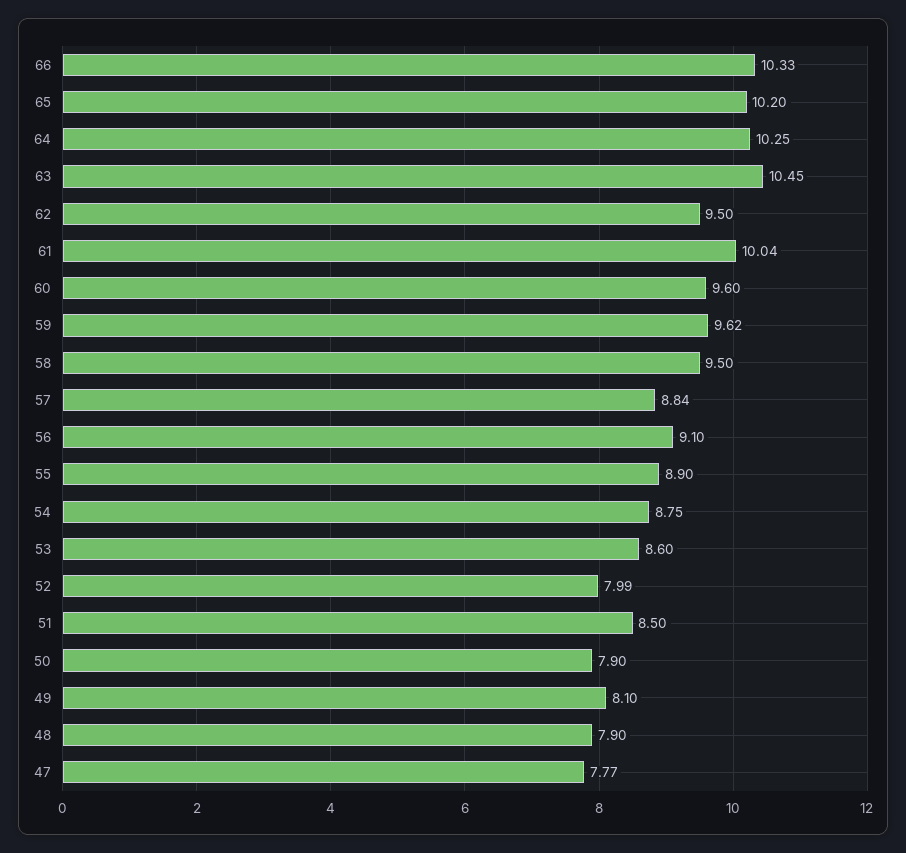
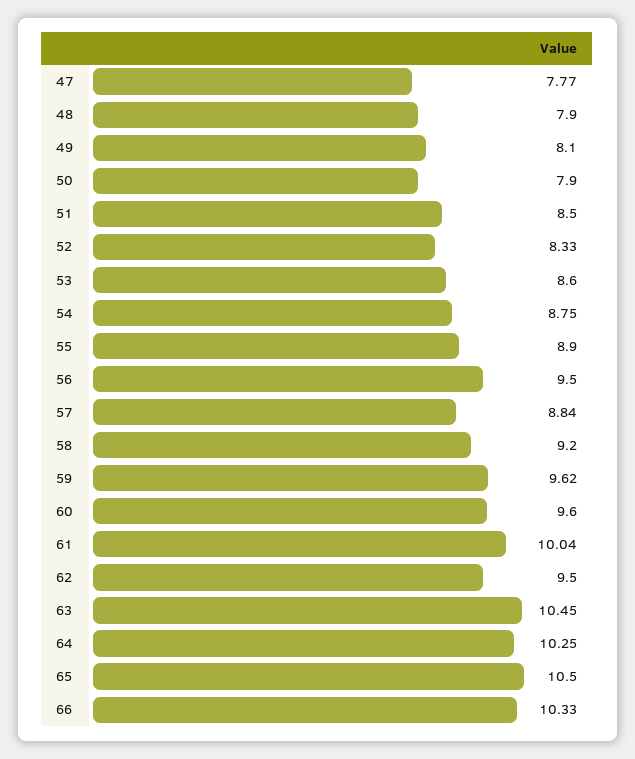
65: 10.2 -> 10.5
58: 9.5 -> 9.2
56: 9.1 -> 9.5
52: 7.99 -> 8.33

